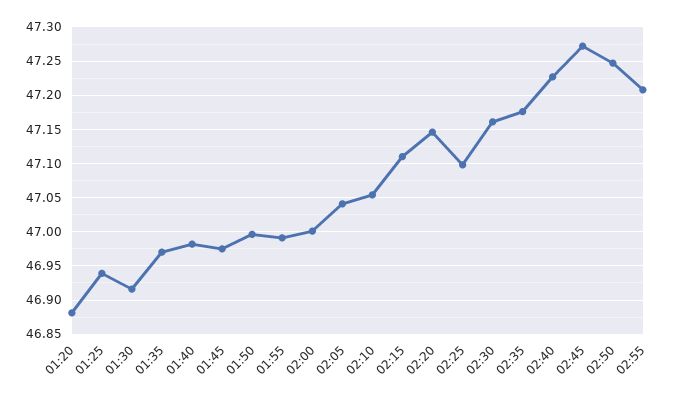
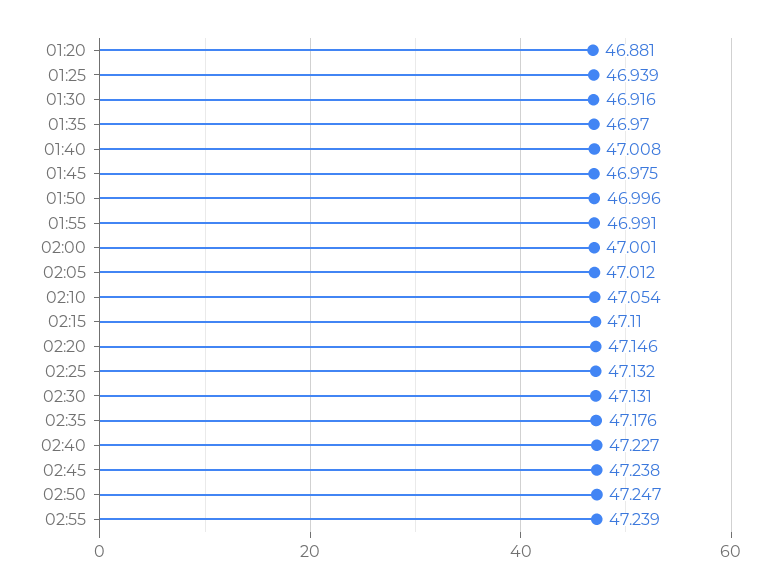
01:40: 46.98 -> 47.008
02:05: 47.04 -> 47.012
02:25: 47.1 -> 47.132
02:30: 47.16 -> 47.131
02:45: 47.27 -> 47.238
02:55: 47.21 -> 47.239

